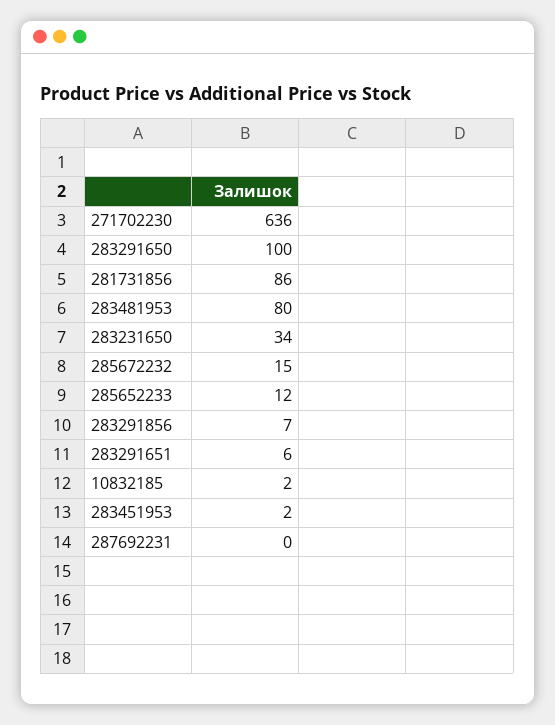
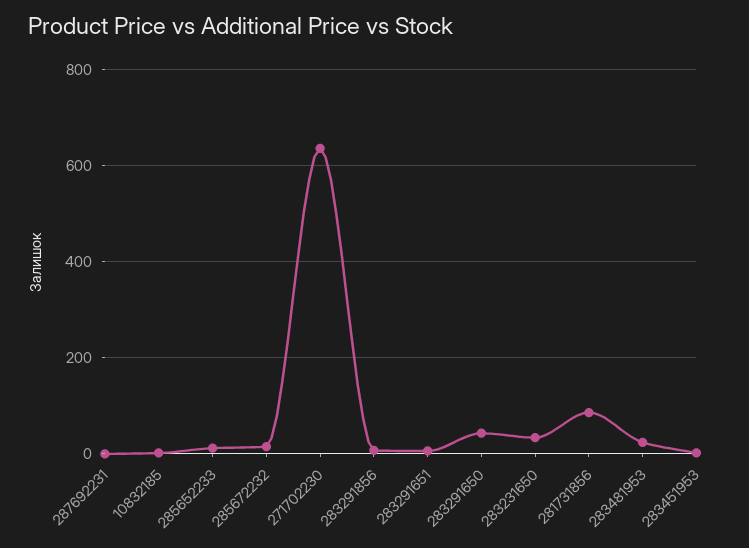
283291650: 100 -> 40
283481953: 80 -> 20

